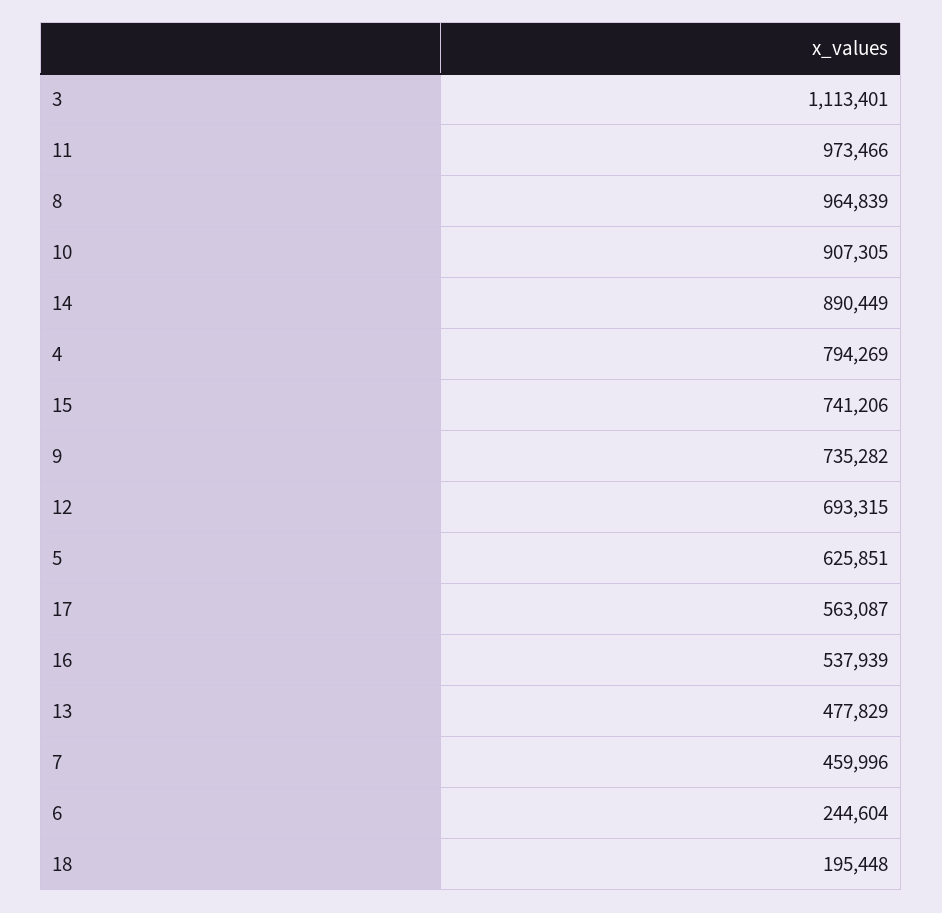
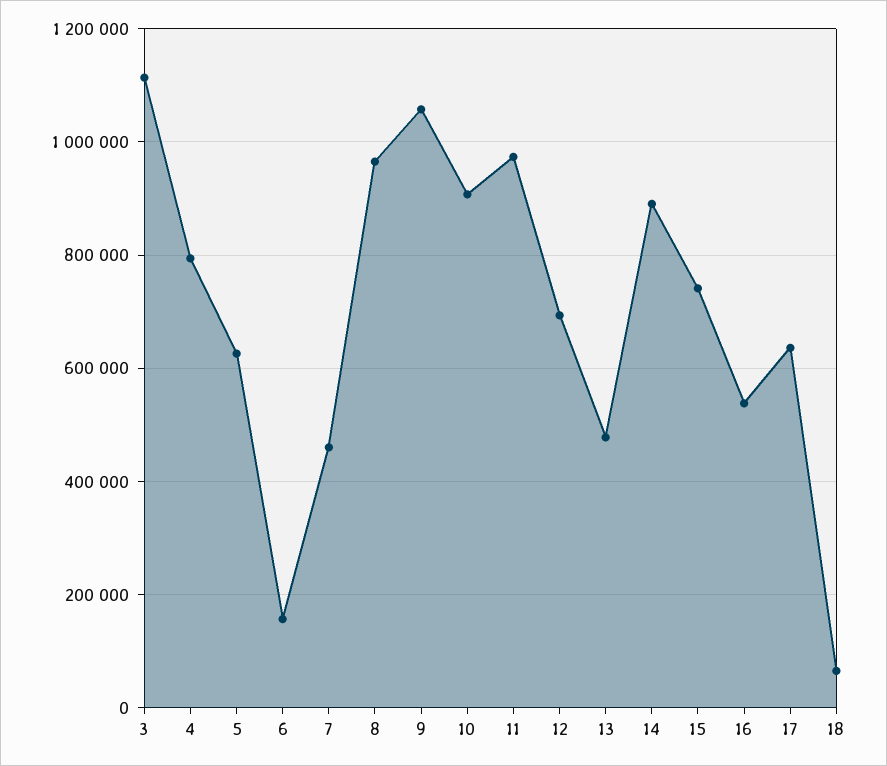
9: 735282 -> 1060000
17: 563087 -> 640000
6: 244604 -> 160000
18: 195448 -> 60000

